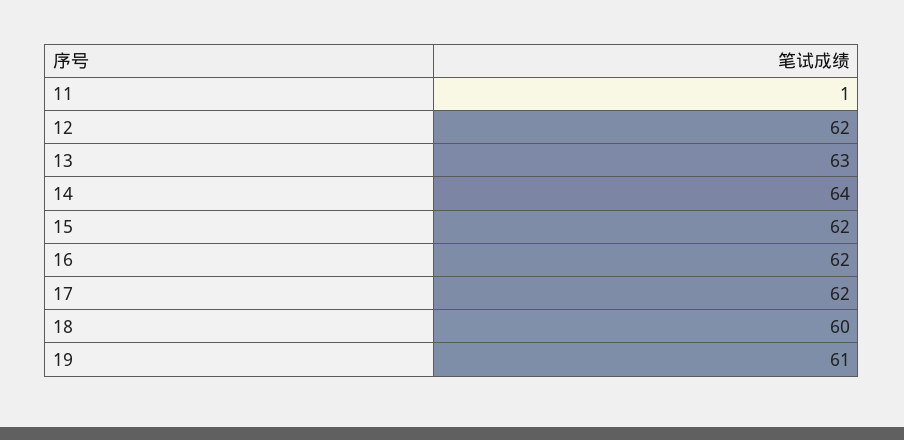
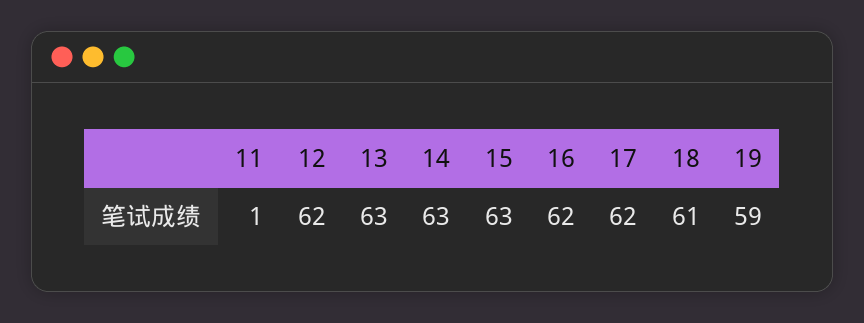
14: 64 -> 63
15: 62 -> 63
18: 60 -> 61
19: 61 -> 59

